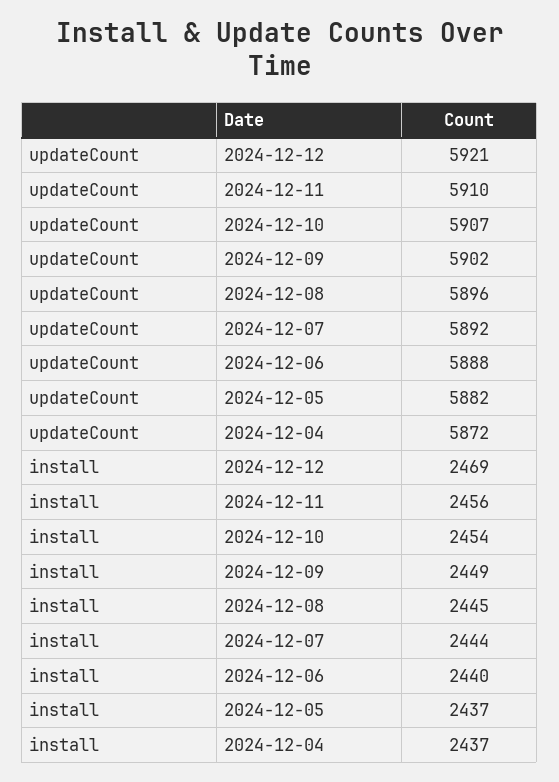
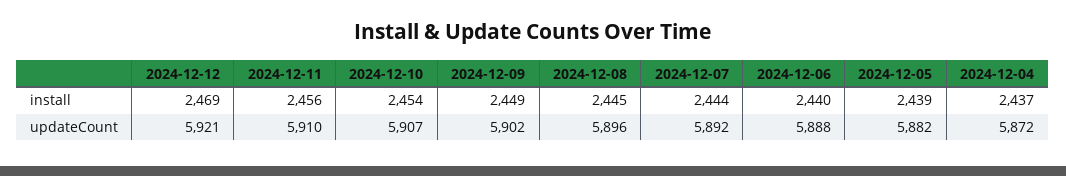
install, 2024-12-05: 2437 -> 2439

